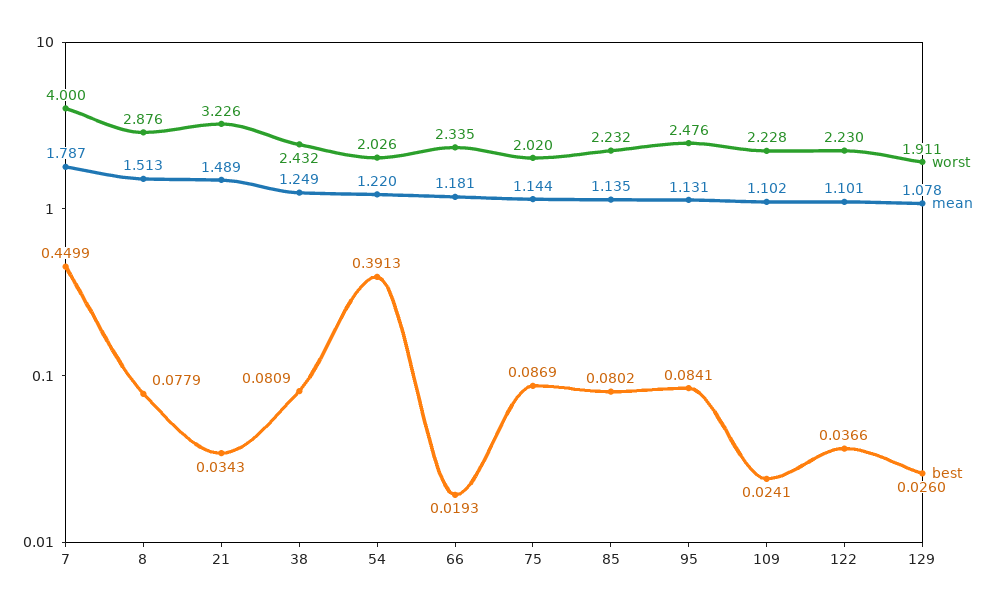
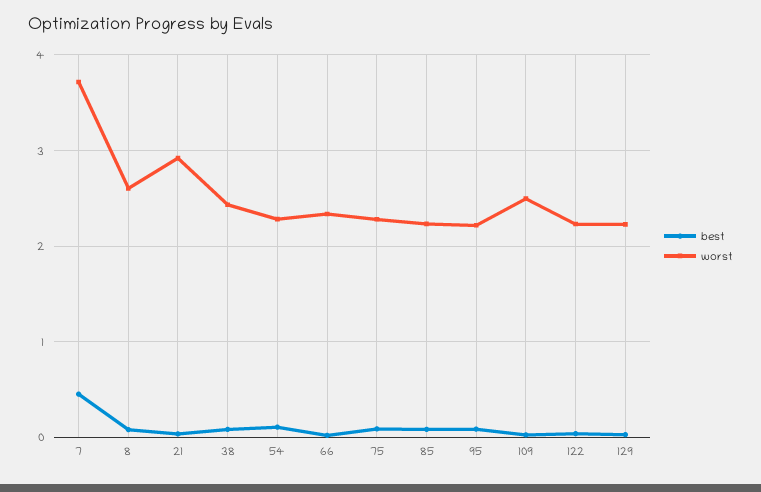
worst, 7: 4 -> 3.7
mean, 7: 1.787 -> none
worst, 8: 2.876 -> 2.6
mean, 8: 1.513 -> none
worst, 21: 3.226 -> 2.9
mean, 21: 1.489 -> none
mean, 38: 1.249 -> none
worst, 54: 2.026 -> 2.3
mean, 54: 1.22 -> none
best, 54: 0.3913 -> 0.1
mean, 66: 1.181 -> none
worst, 75: 2.02 -> 2.3
mean, 75: 1.144 -> none
mean, 85: 1.135 -> none
worst, 95: 2.476 -> 2.2
mean, 95: 1.131 -> none
worst, 109: 2.228 -> 2.5
mean, 109: 1.102 -> none
mean, 122: 1.101 -> none
worst, 129: 1.911 -> 2.2
mean, 129: 1.078 -> none

